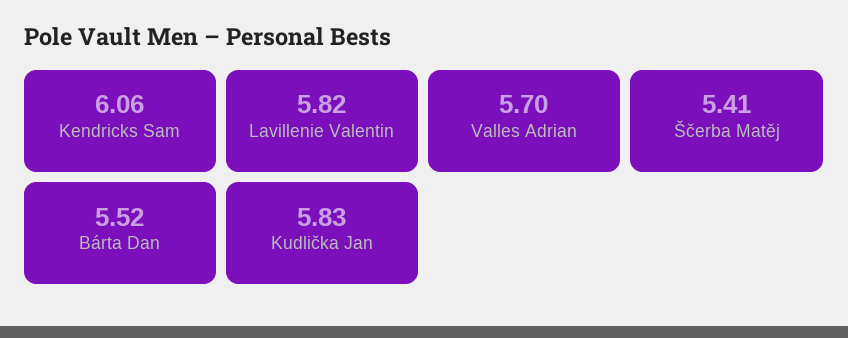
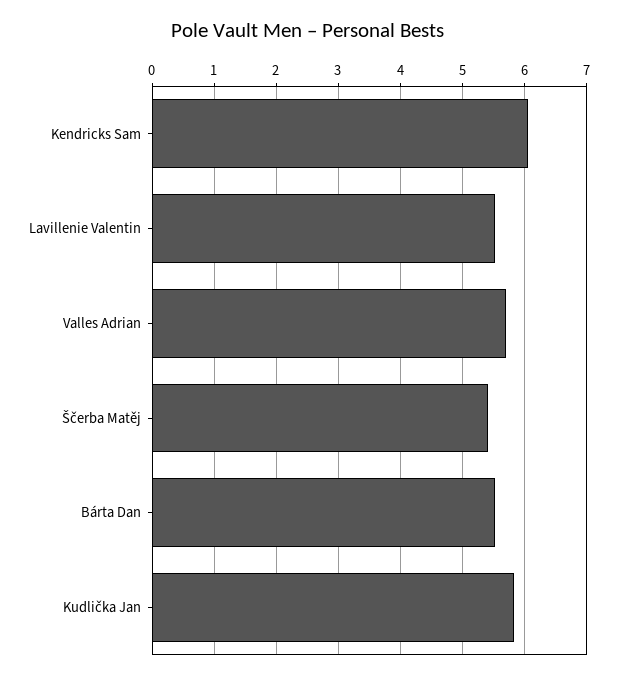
Lavillenie Valentin: 5.82 -> 5.5

